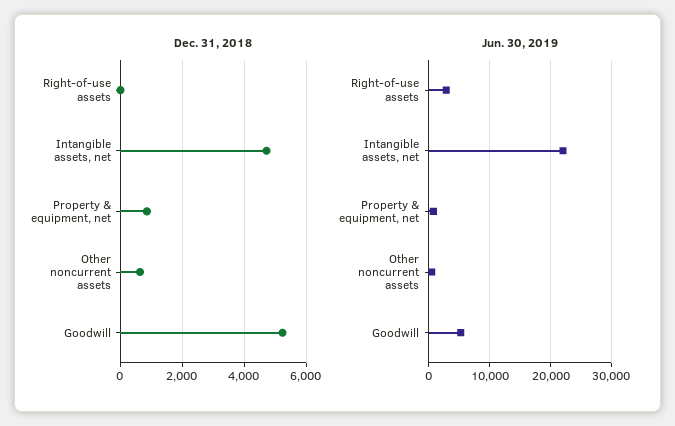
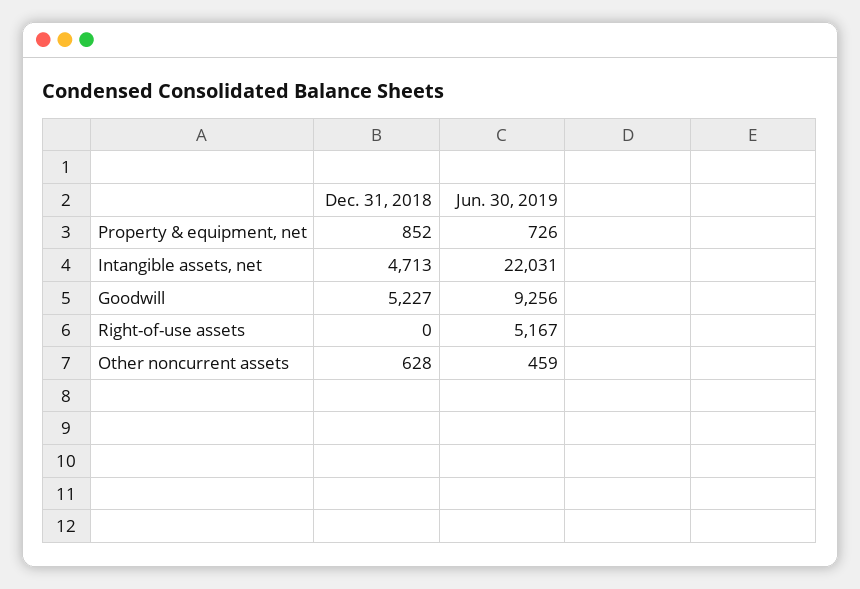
Jun. 30, 2019, Right-of-use assets: 3000 -> 5167
Jun. 30, 2019, Goodwill: 5000 -> 9256

